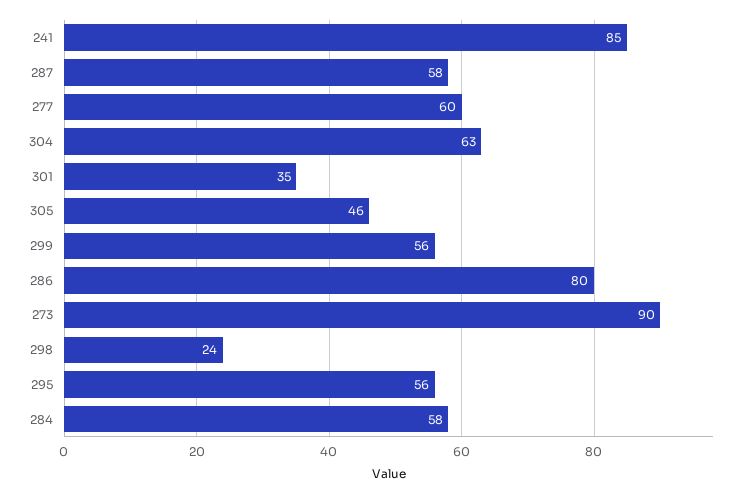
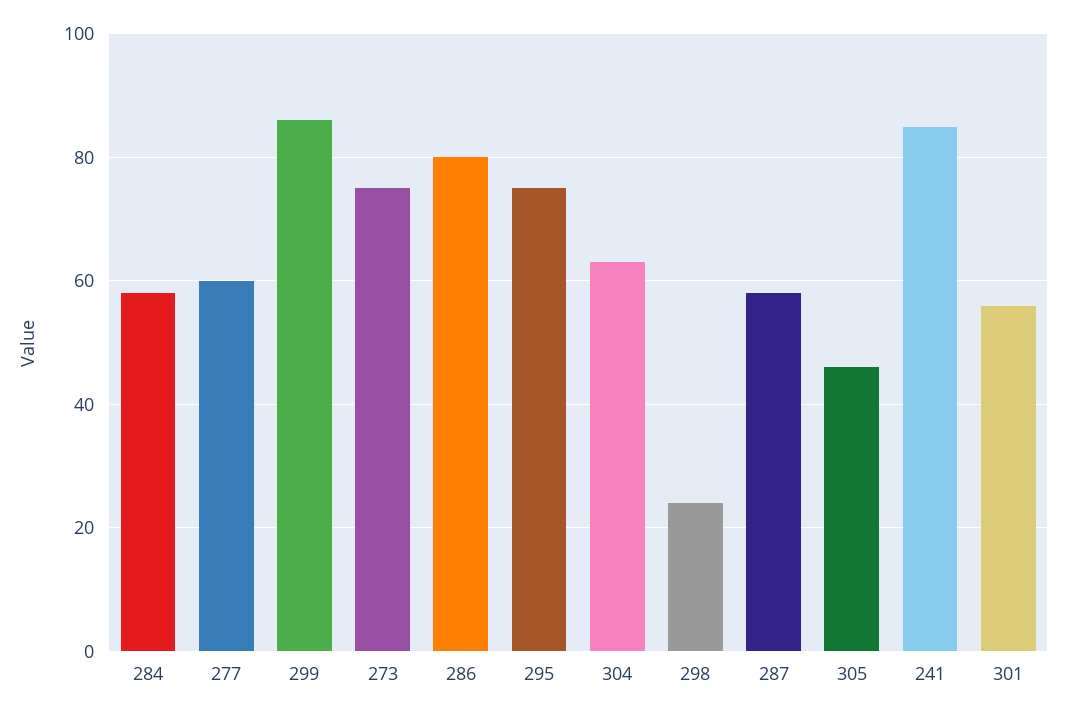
301: 35 -> 55
299: 56 -> 85
273: 90 -> 75
295: 56 -> 75

